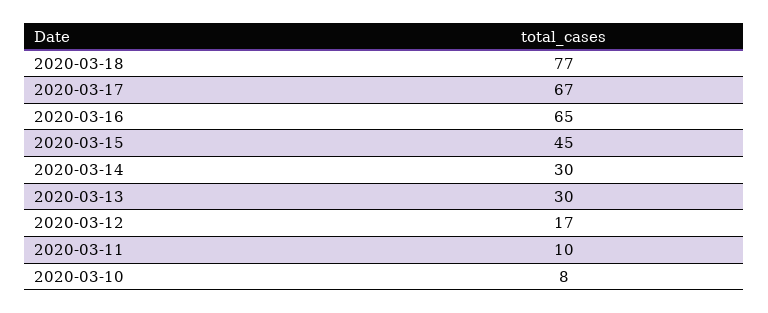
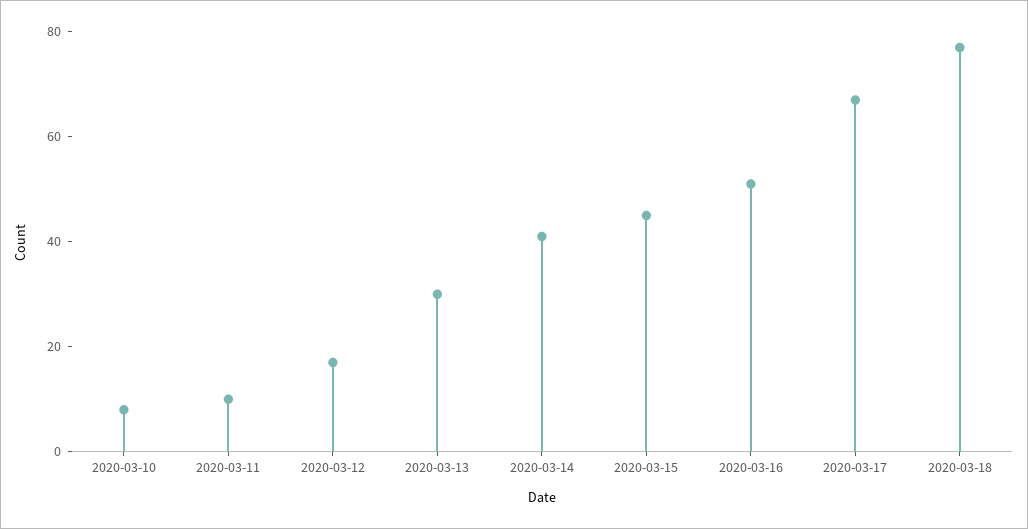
2020-03-16: 65 -> 50
2020-03-14: 30 -> 40

